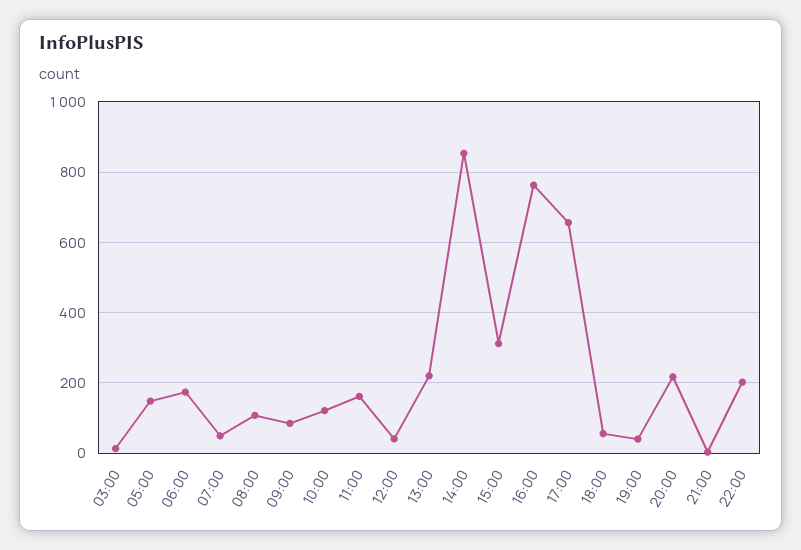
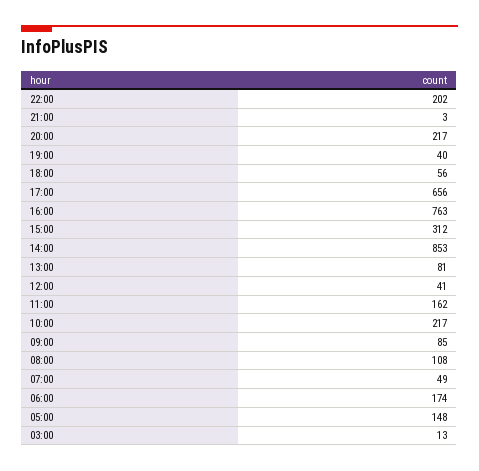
10:00: 120 -> 217
13:00: 220 -> 81

